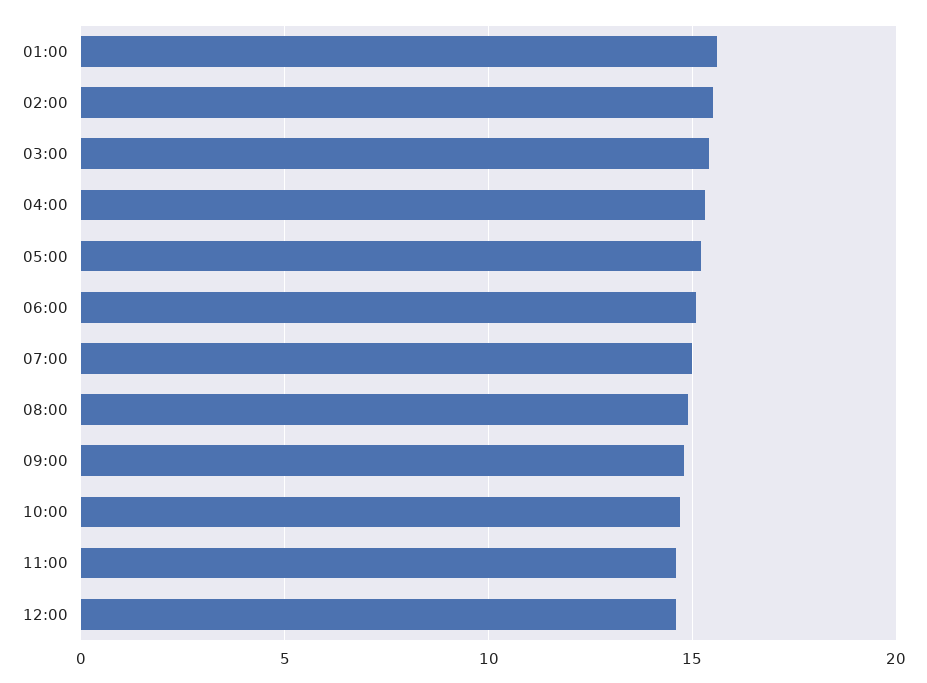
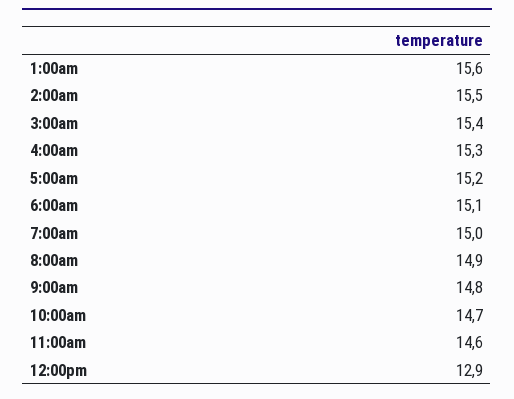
12:00: 14.5 -> 12.9

